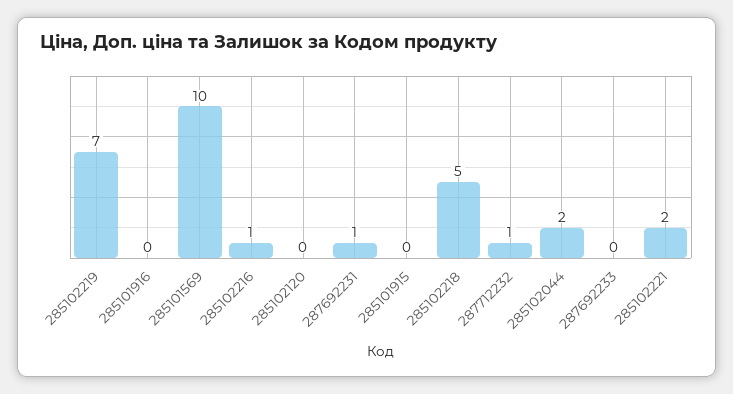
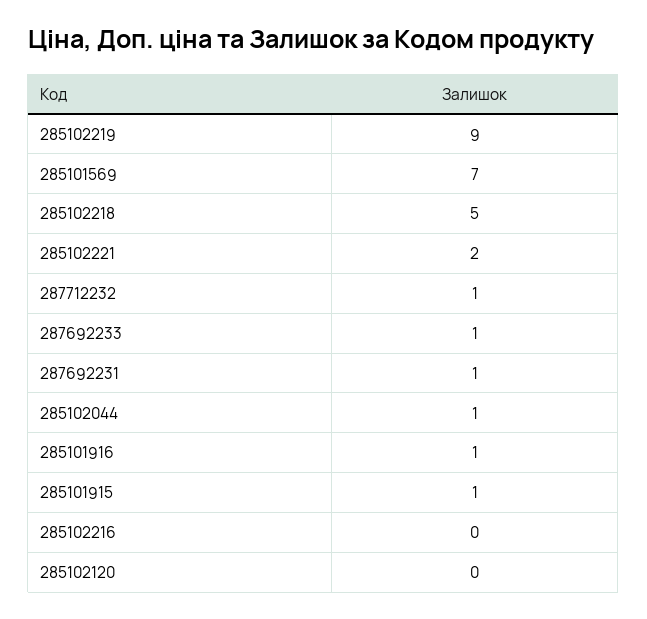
285102219: 7 -> 9
285101916: 0 -> 1
285101569: 10 -> 7
285102216: 1 -> 0
285101915: 0 -> 1
285102044: 2 -> 1
287692233: 0 -> 1

